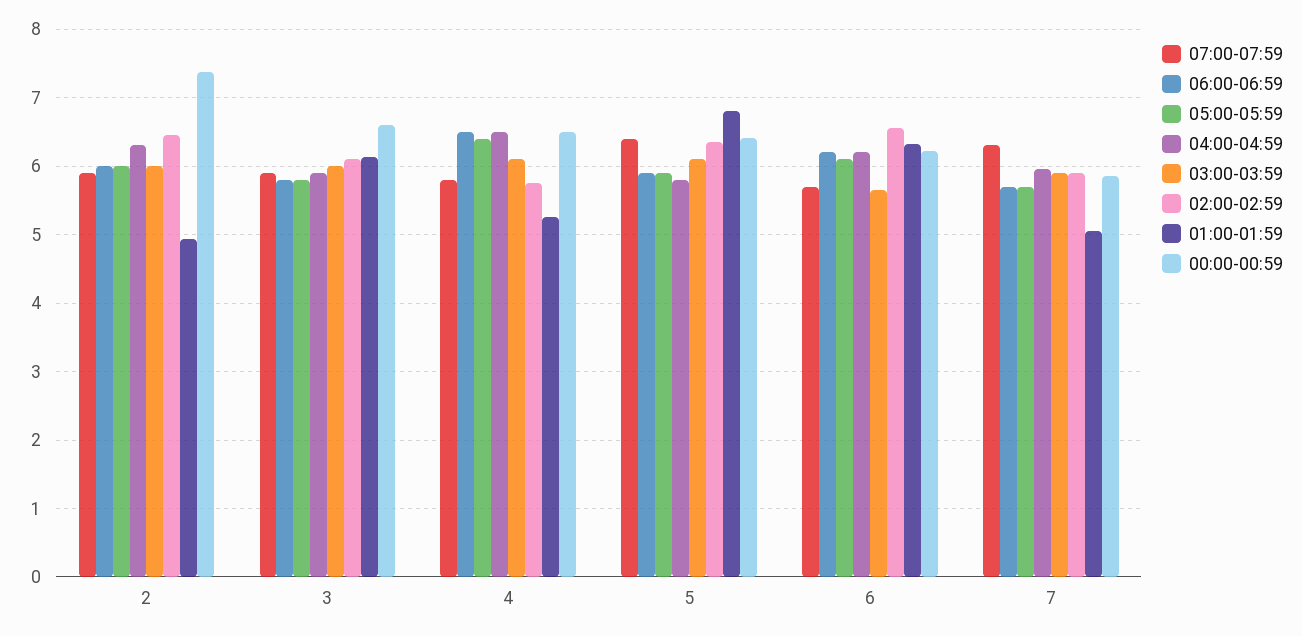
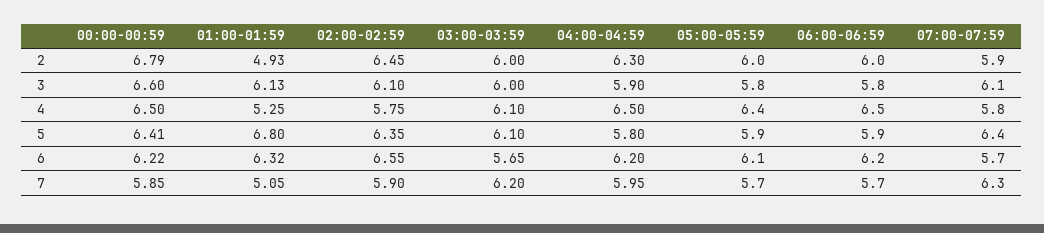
00:00-00:59, 2: 7.4 -> 6.79
07:00-07:59, 3: 5.9 -> 6.1
03:00-03:59, 7: 5.9 -> 6.2

